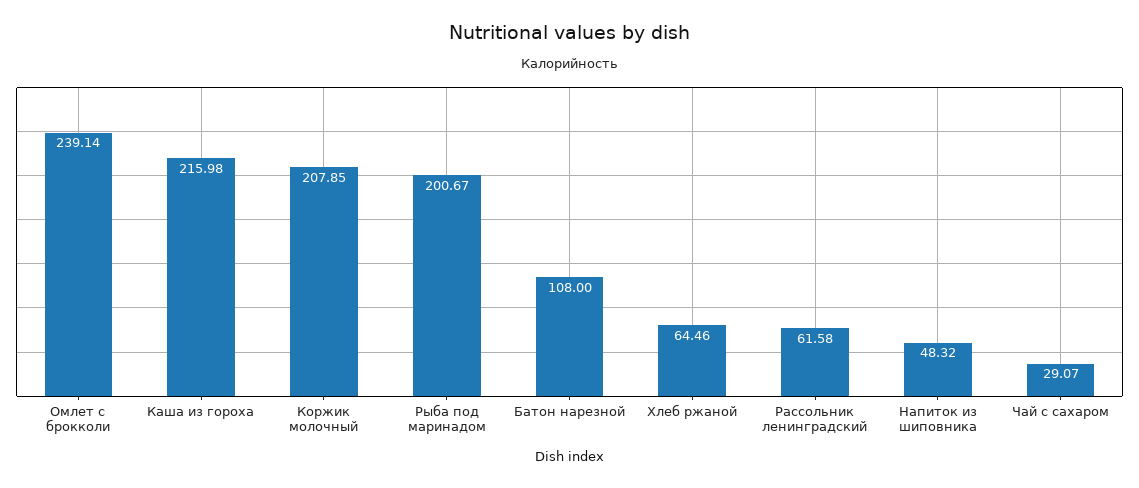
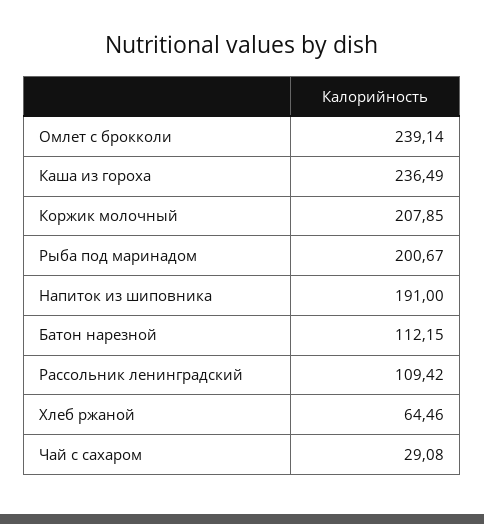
Каша из гороха: 215.98 -> 236.49
Батон нарезной: 108 -> 112.15
Рассольник ленинградский: 61.58 -> 109.42
Напиток из шиповника: 48.32 -> 191
Чай с сахаром: 29.07 -> 29.08

